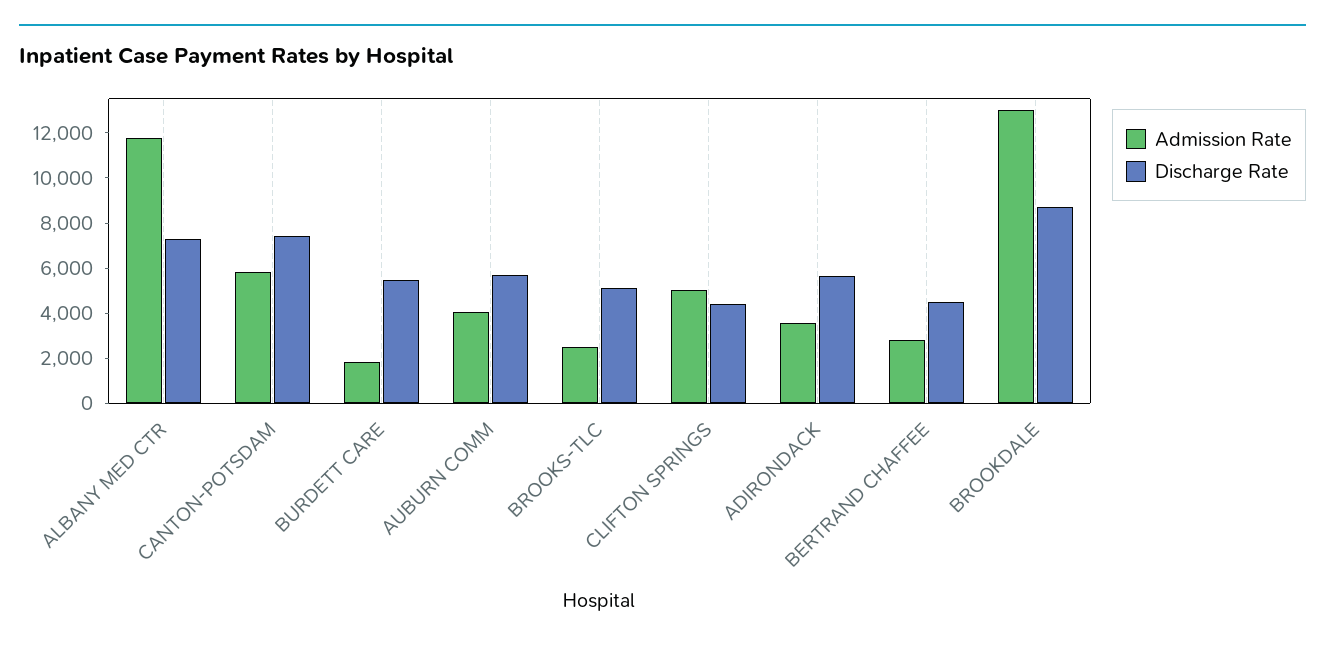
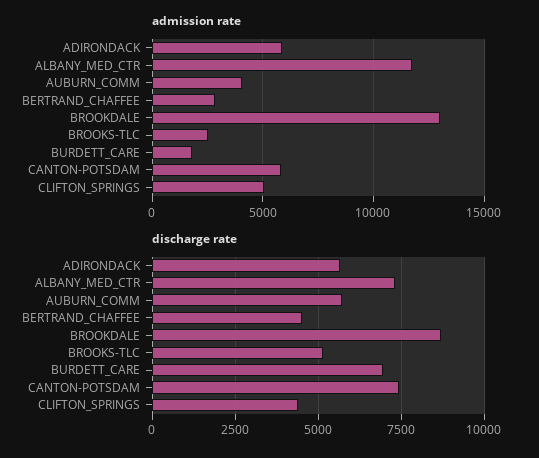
Discharge Rate, BURDETT CARE: 5500 -> 7000
Admission Rate, ADIRONDACK: 3500 -> 6000

